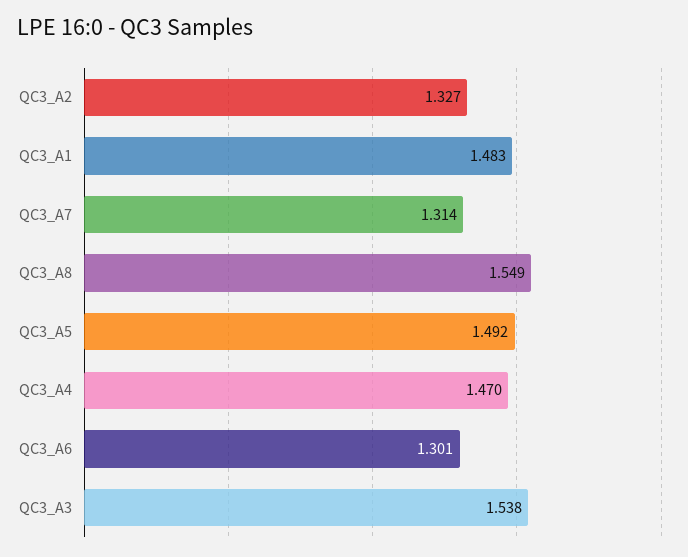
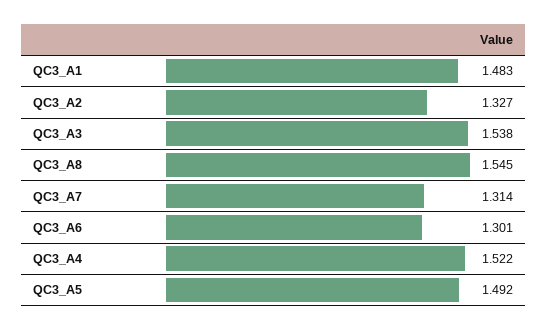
QC3_A8: 1.549 -> 1.545
QC3_A4: 1.47 -> 1.522

